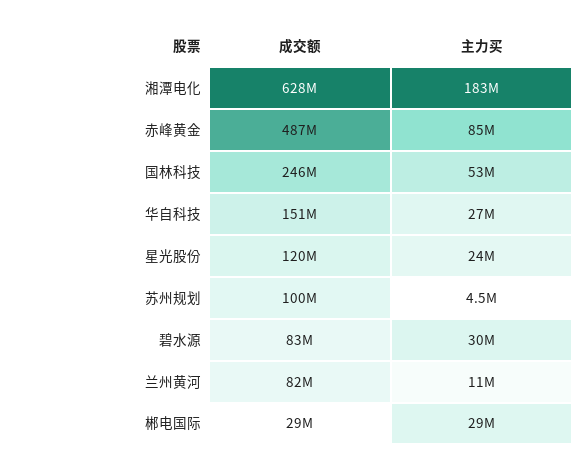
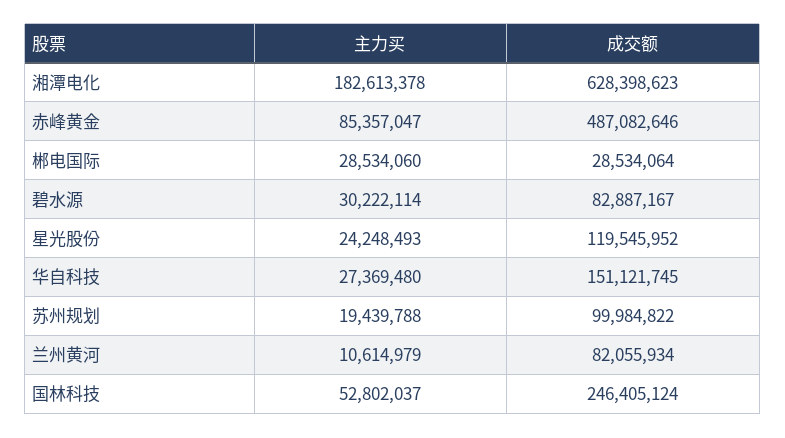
主力买, 苏州规划: 4500000 -> 19439788

